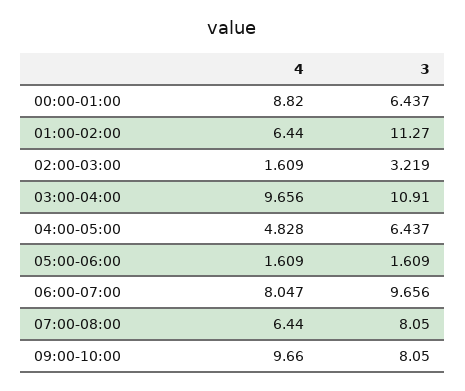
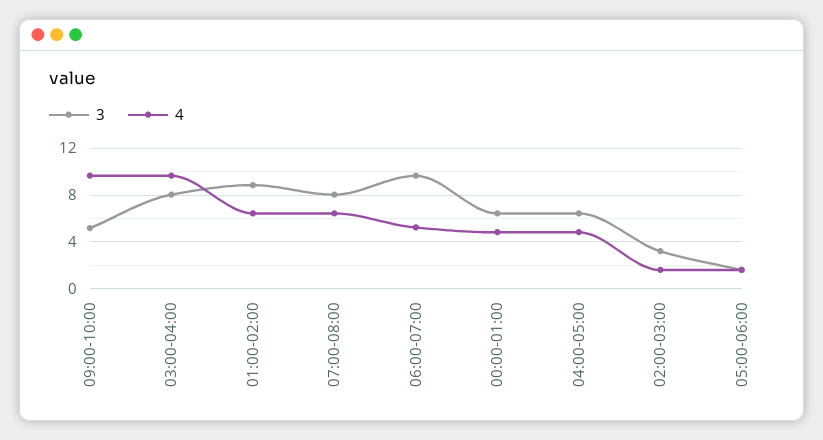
4, 00:00-01:00: 8.82 -> 5
3, 01:00-02:00: 11.27 -> 9
3, 03:00-04:00: 10.91 -> 8
4, 06:00-07:00: 8.047 -> 5
3, 09:00-10:00: 8.05 -> 5

